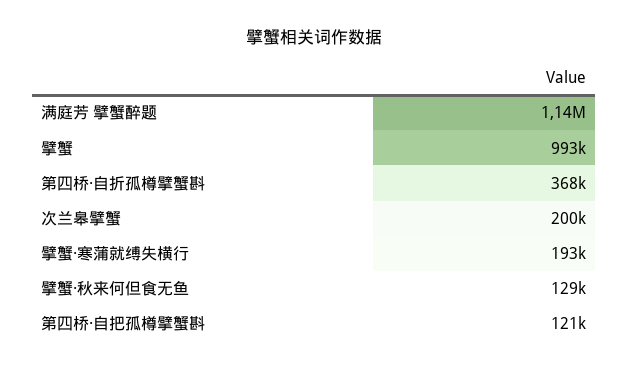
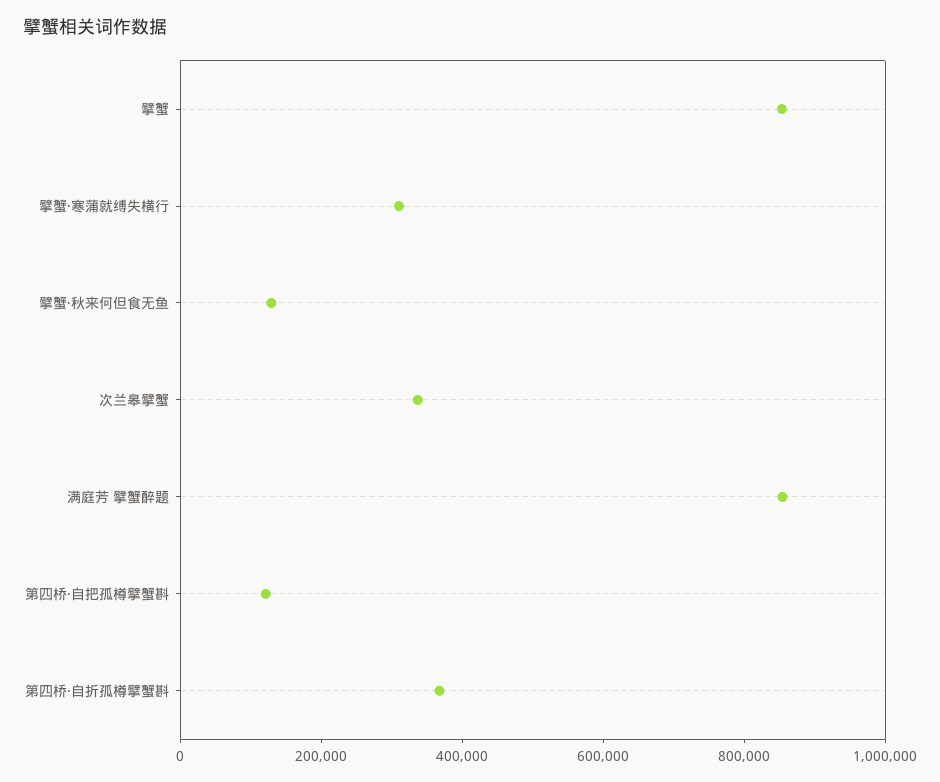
满庭芳 擘蟹醉题: 1140000 -> 850000
擘蟹: 993000 -> 850000
次兰皋擘蟹: 200000 -> 350000
擘蟹·寒蒲就缚失横行: 193000 -> 300000

